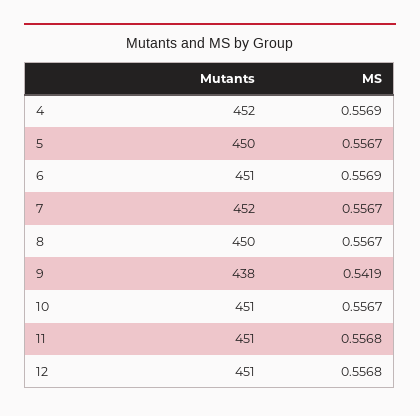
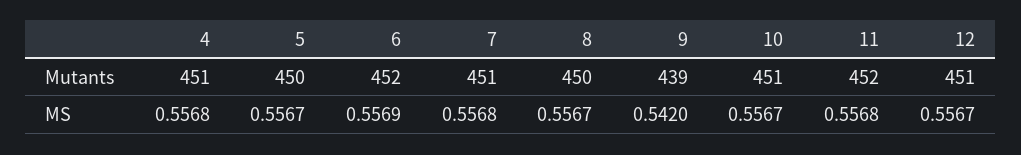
Mutants, 4: 452 -> 451
MS, 4: 0.5569 -> 0.5568
Mutants, 6: 451 -> 452
Mutants, 7: 452 -> 451
MS, 7: 0.5567 -> 0.5568
Mutants, 9: 438 -> 439
MS, 9: 0.5419 -> 0.542
Mutants, 11: 451 -> 452
MS, 12: 0.5568 -> 0.5567

